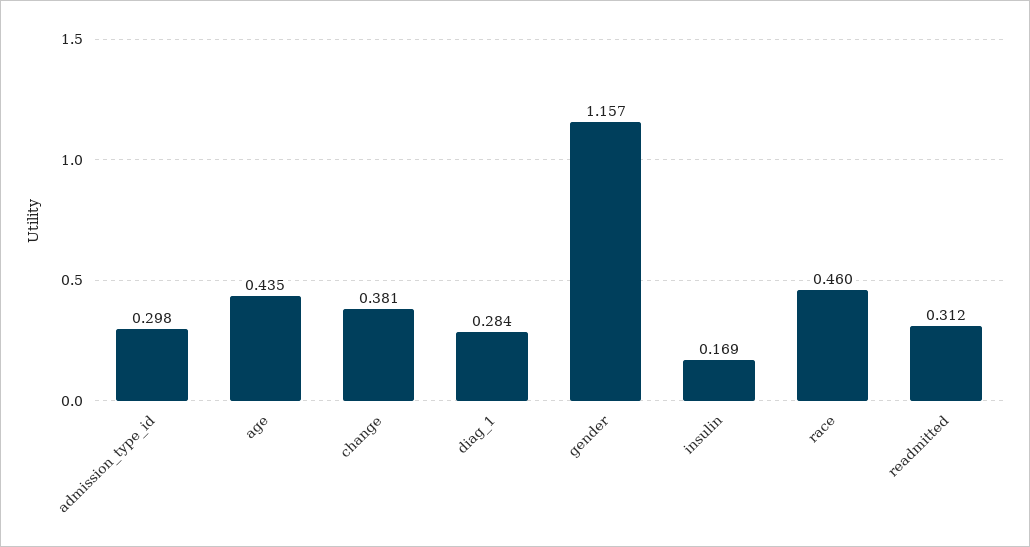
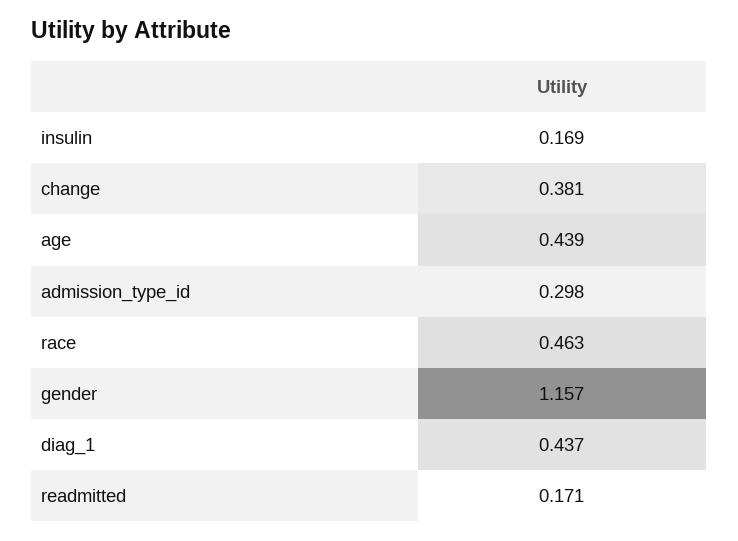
age: 0.435 -> 0.439
diag_1: 0.284 -> 0.437
race: 0.46 -> 0.463
readmitted: 0.312 -> 0.171

